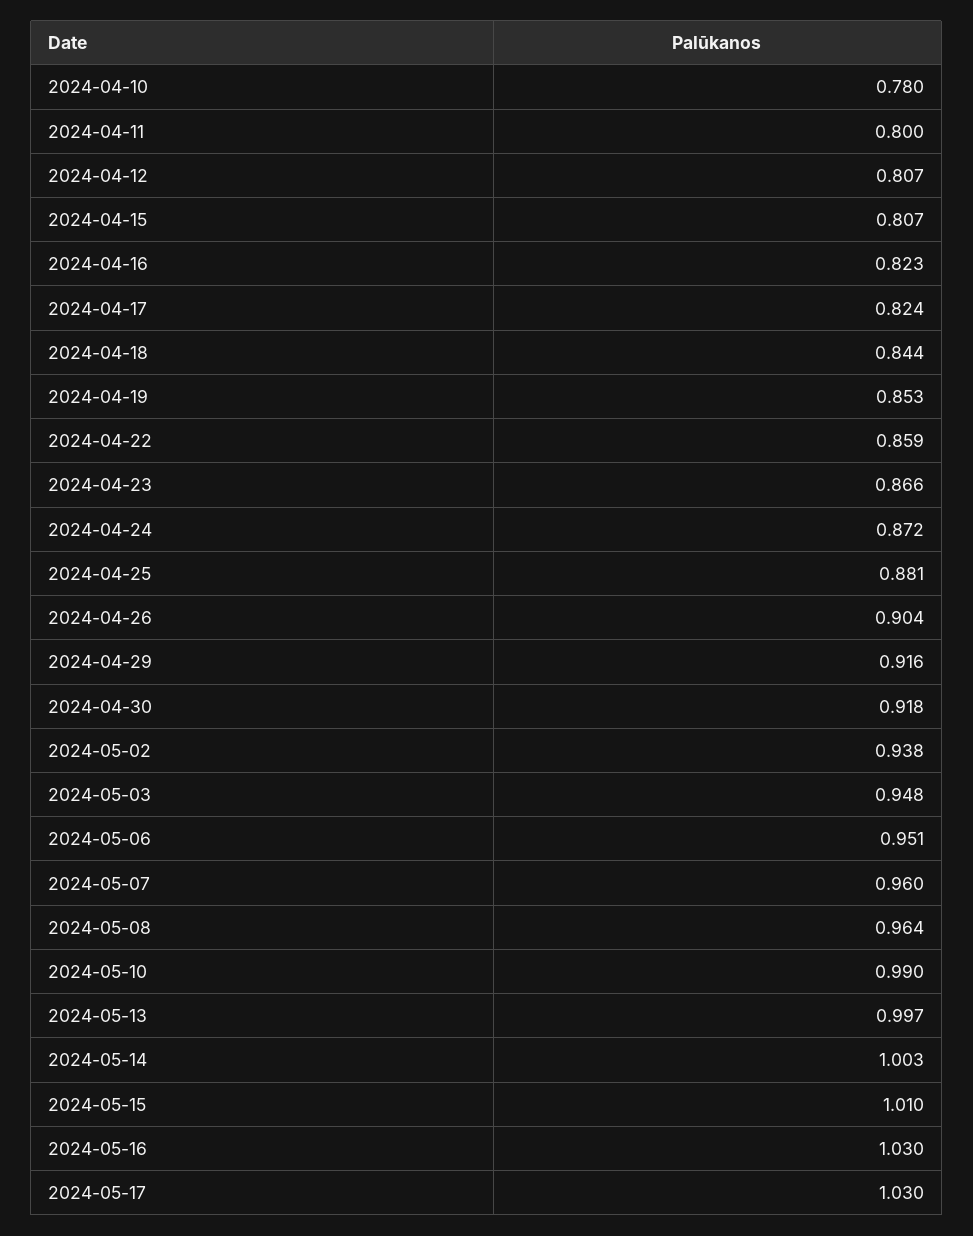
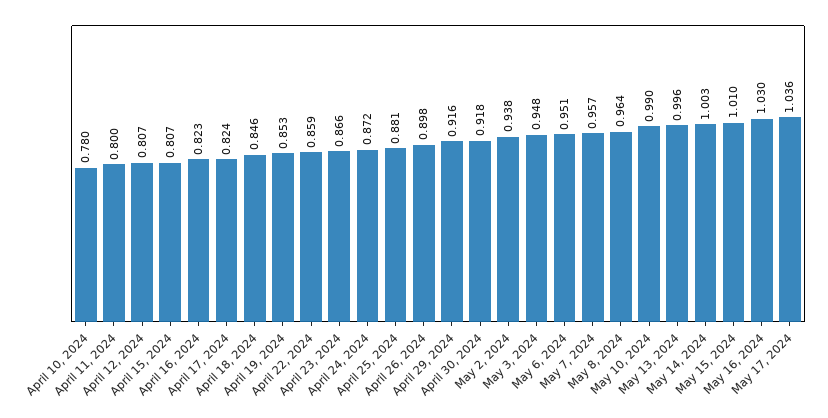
2024-04-18: 0.844 -> 0.846
2024-04-26: 0.904 -> 0.898
2024-05-07: 0.96 -> 0.957
2024-05-13: 0.997 -> 0.996
2024-05-17: 1.03 -> 1.036

